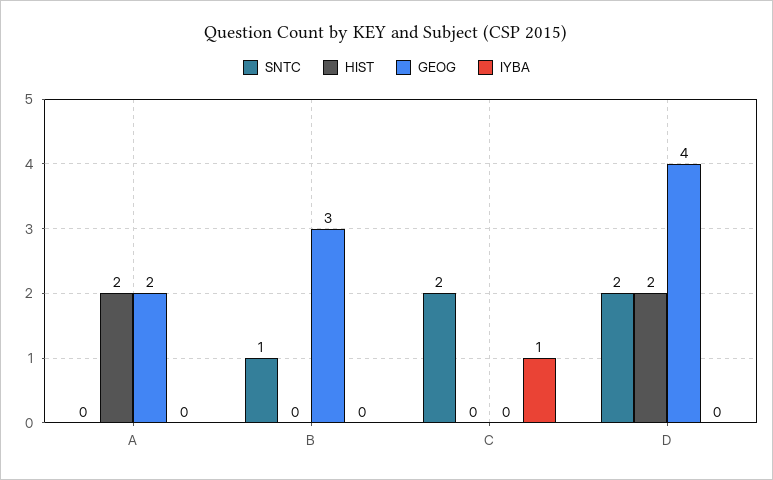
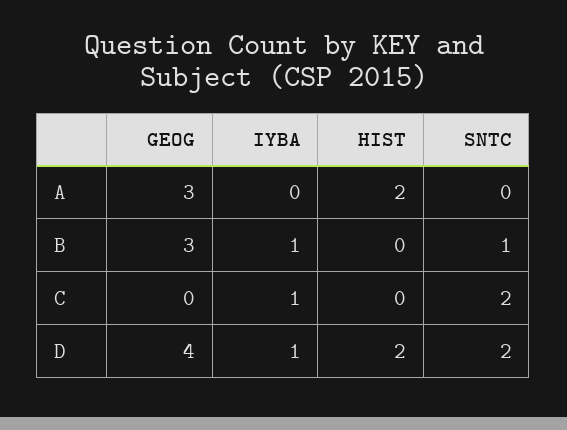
GEOG, A: 2 -> 3
IYBA, B: 0 -> 1
IYBA, D: 0 -> 1

